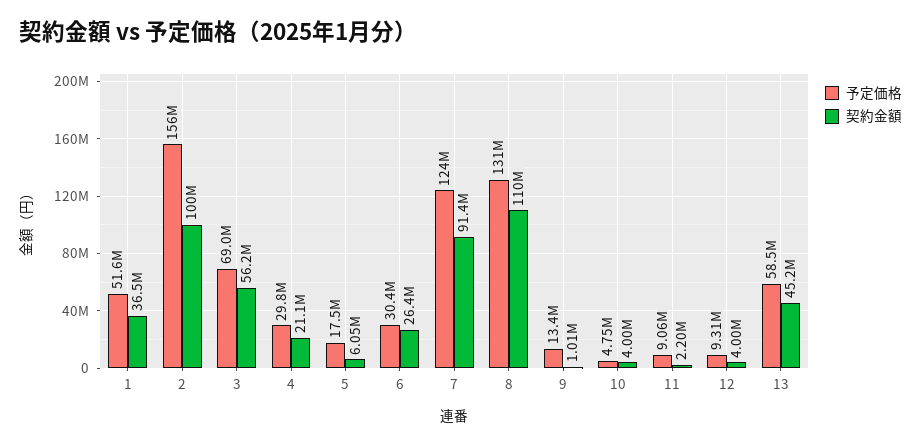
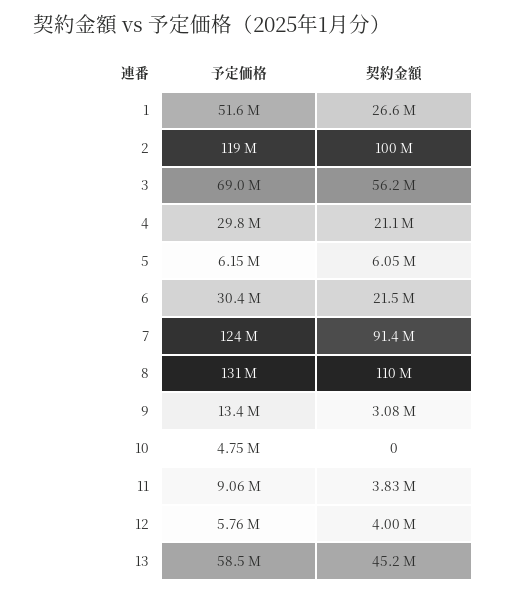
契約金額, 1: 36500000 -> 26600000
予定価格, 2: 156000000 -> 119000000
予定価格, 5: 17500000 -> 6150000
契約金額, 6: 26400000 -> 21500000
契約金額, 9: 1010000 -> 3080000
契約金額, 10: 4000000 -> 0
契約金額, 11: 2200000 -> 3830000
予定価格, 12: 9310000 -> 5760000

